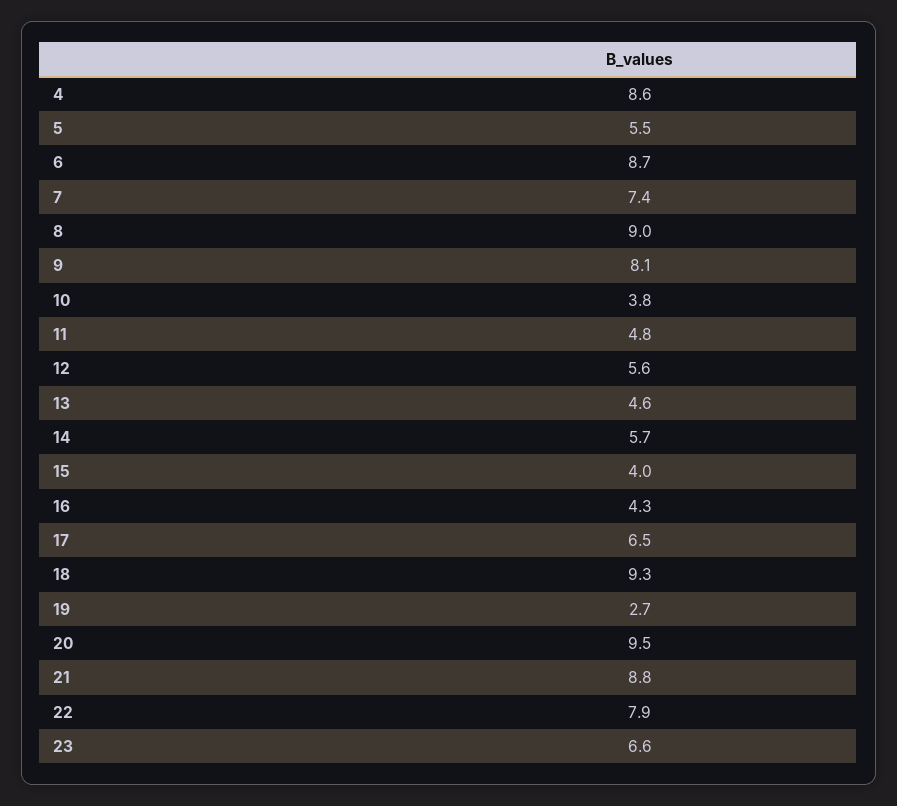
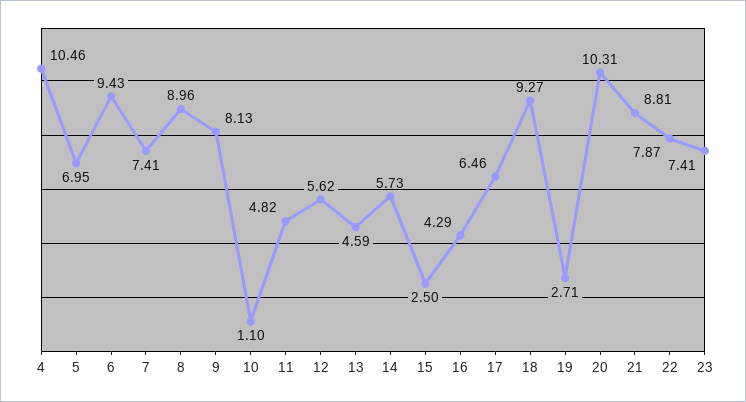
4: 8.6 -> 10.46
5: 5.5 -> 6.95
6: 8.7 -> 9.43
10: 3.8 -> 1.1
15: 4 -> 2.5
20: 9.5 -> 10.31
23: 6.6 -> 7.41

